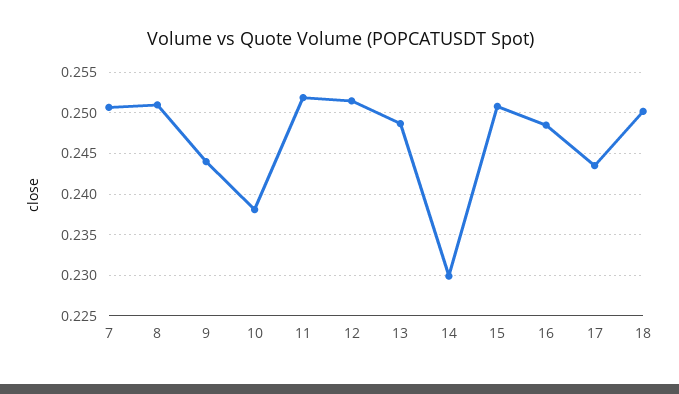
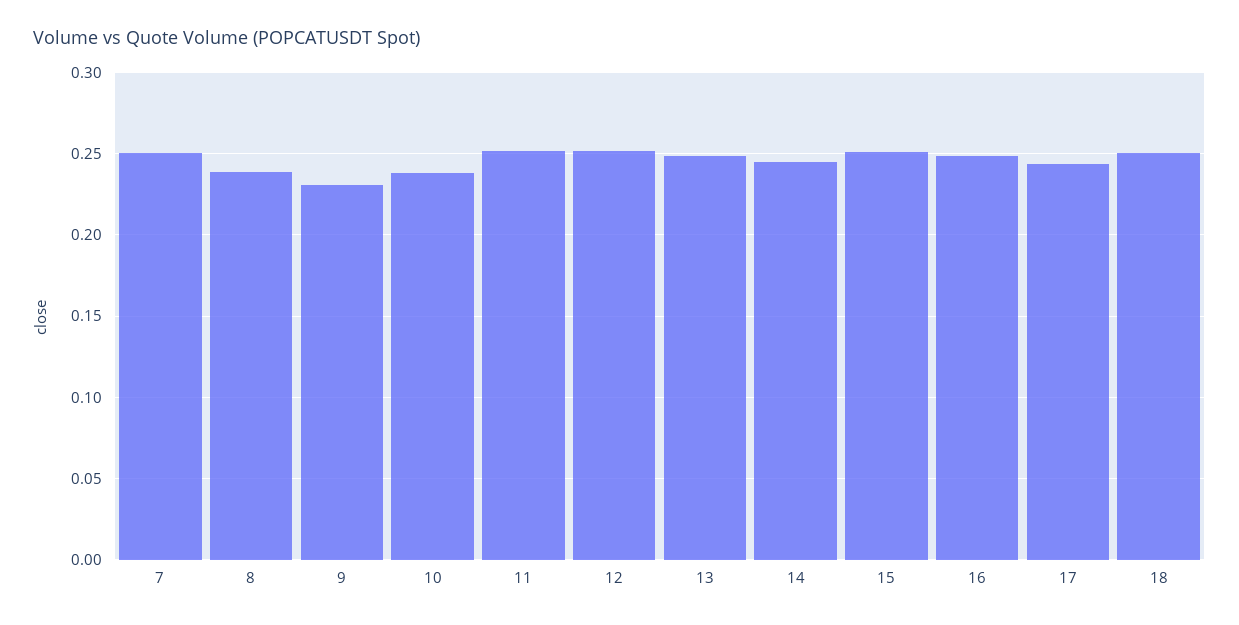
8: 0.251 -> 0.24
9: 0.244 -> 0.23
14: 0.23 -> 0.245

